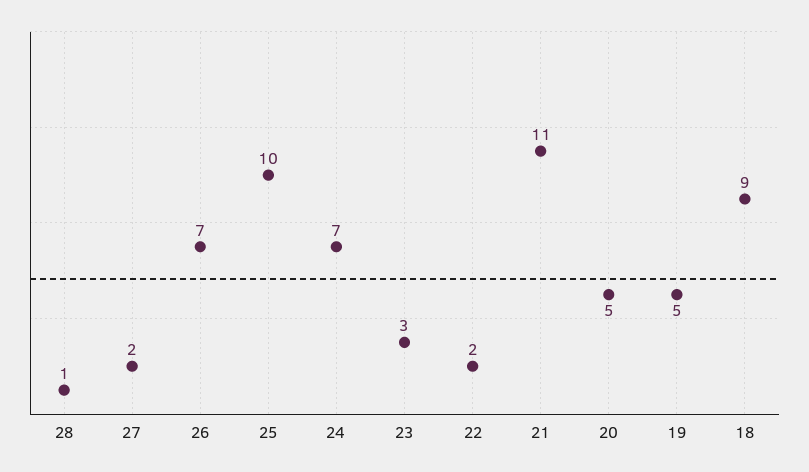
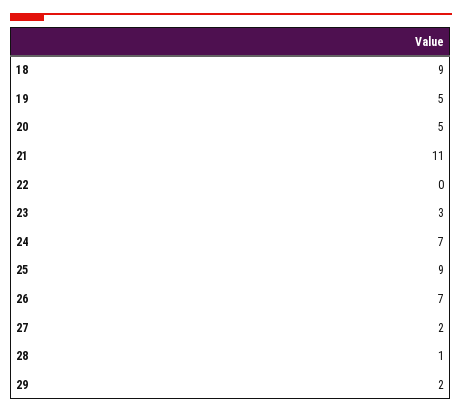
25: 10 -> 9
22: 2 -> 0
29: none -> 2

